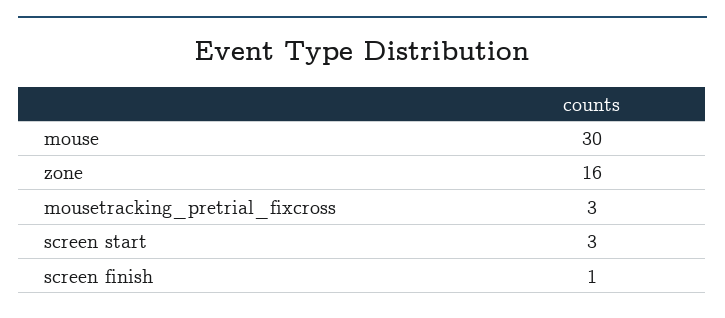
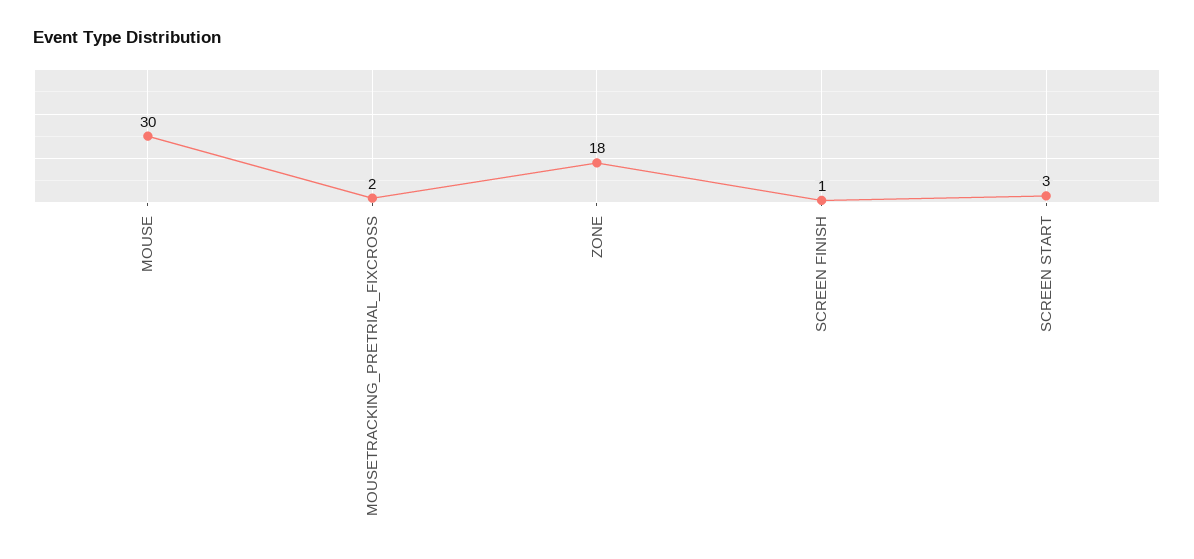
zone: 16 -> 18
mousetracking_pretrial_fixcross: 3 -> 2

